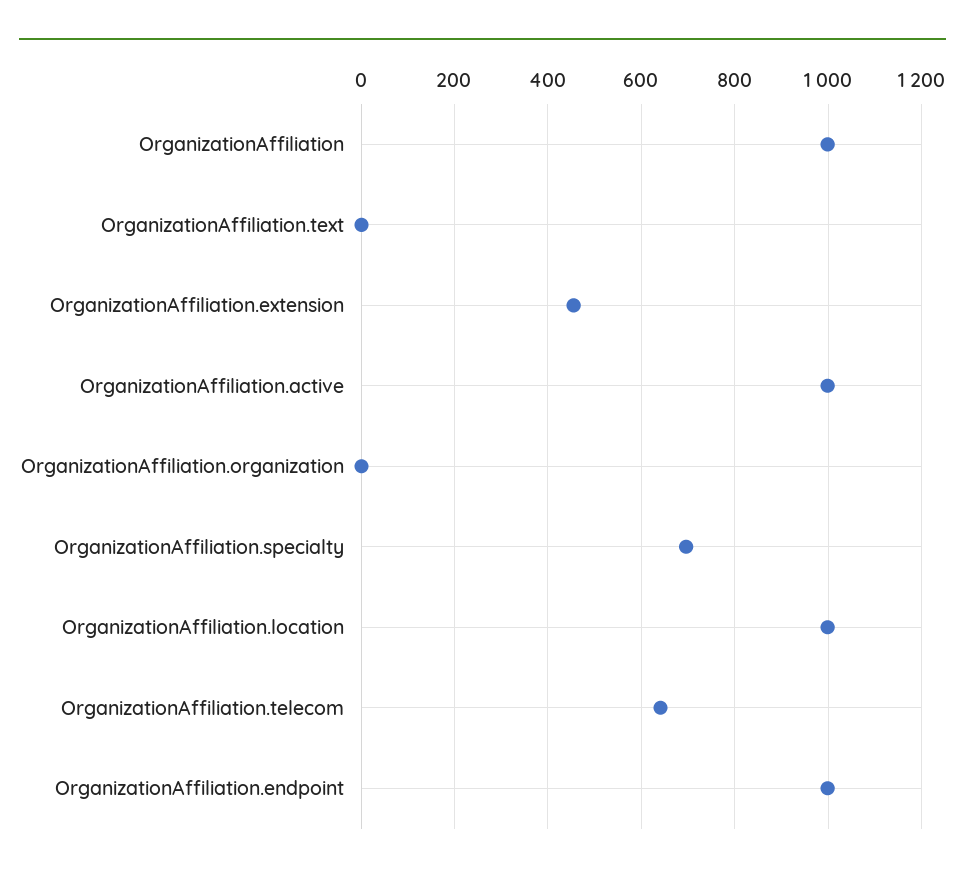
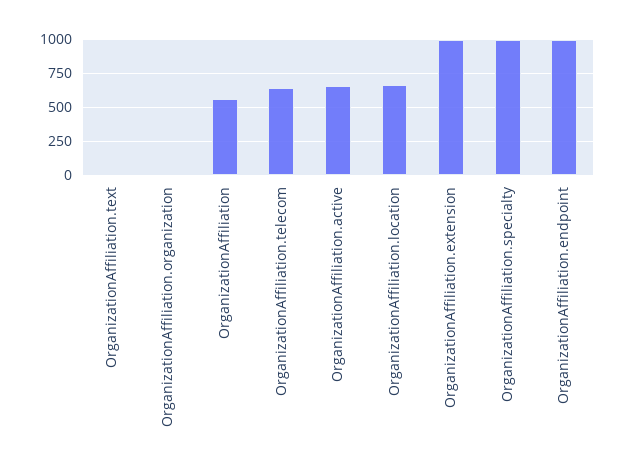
OrganizationAffiliation: 1000 -> 550
OrganizationAffiliation.extension: 460 -> 1000
OrganizationAffiliation.active: 1000 -> 650
OrganizationAffiliation.specialty: 700 -> 1000
OrganizationAffiliation.location: 1000 -> 650

